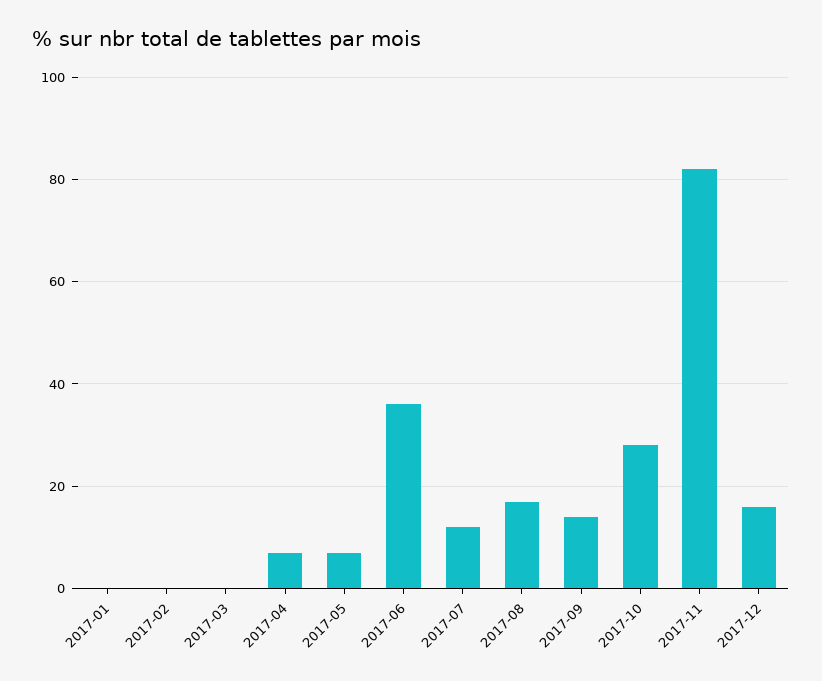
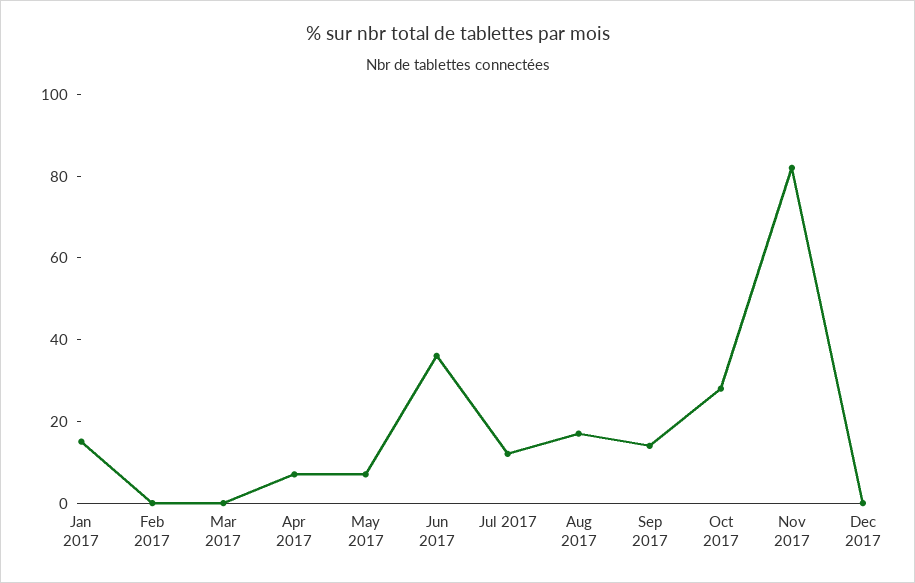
2017-01: 0 -> 15
2017-12: 15 -> 0

